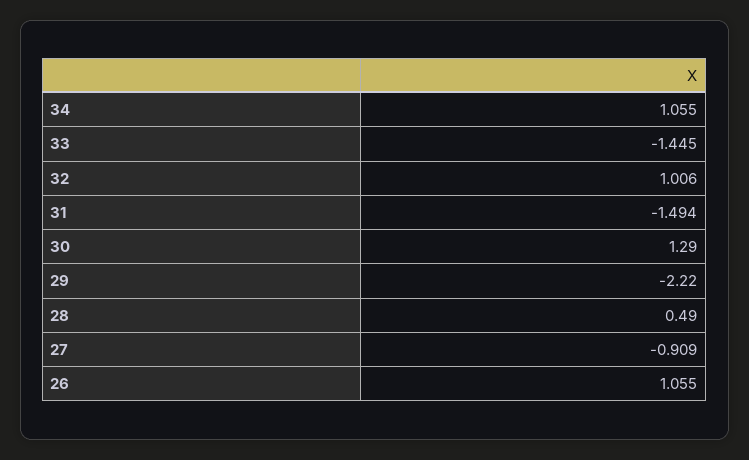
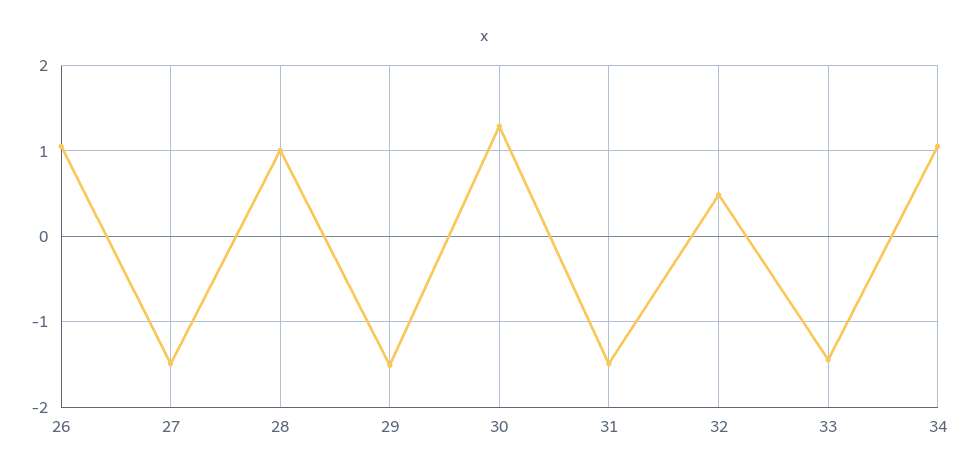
32: 1.006 -> 0.5
29: -2.22 -> -1.5
28: 0.49 -> 1
27: -0.909 -> -1.5

